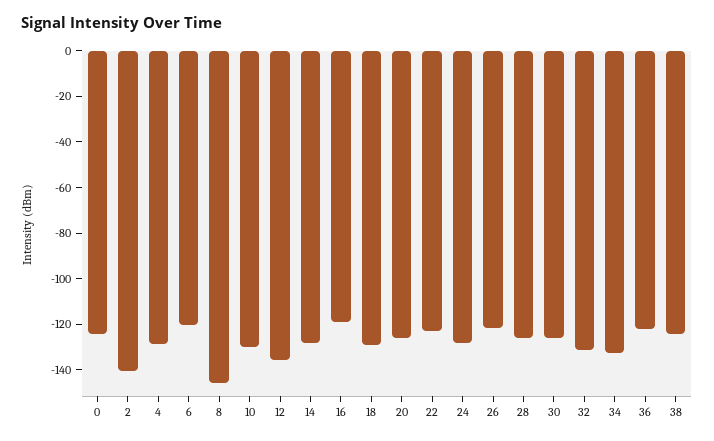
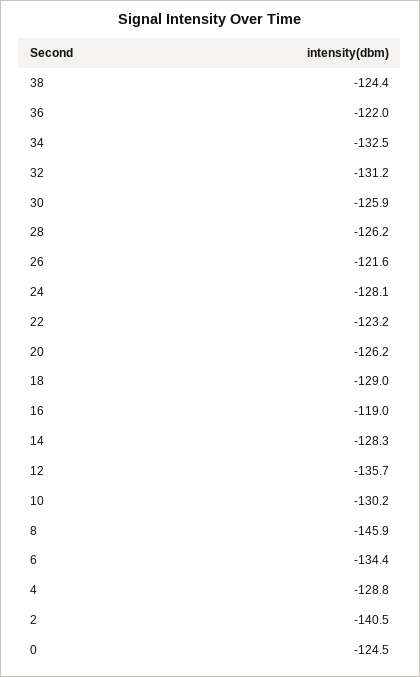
6: -120 -> -134.4

